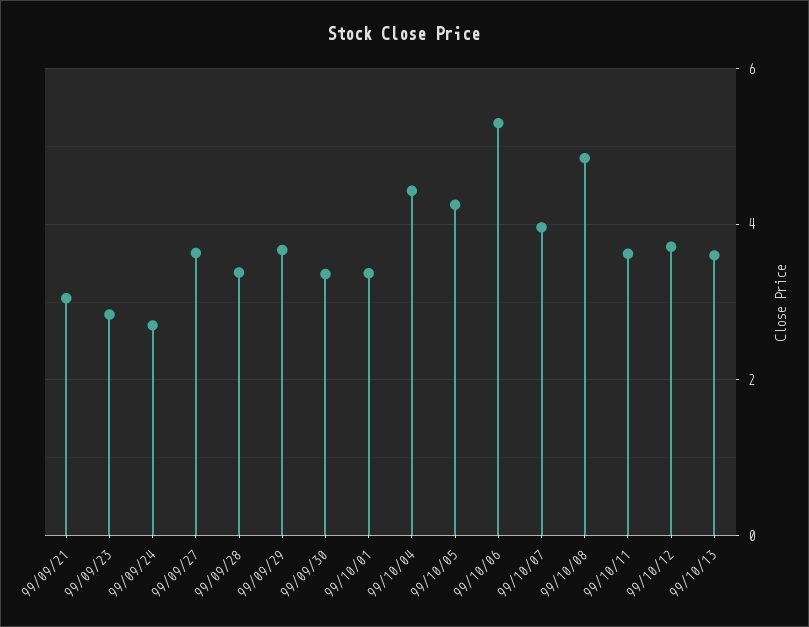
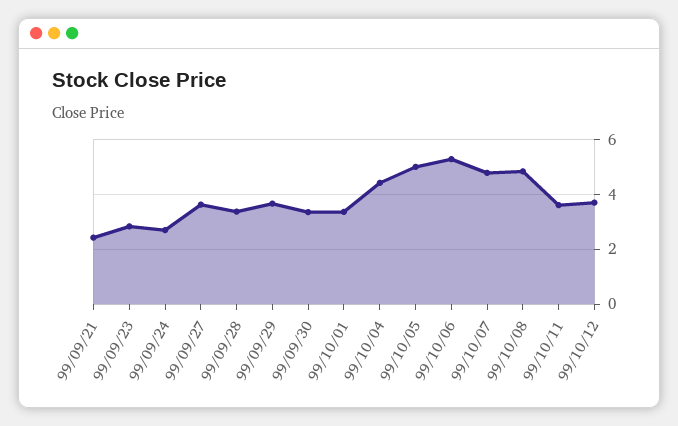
99/09/21: 3 -> 2.5
99/10/05: 4.2 -> 5
99/10/07: 4 -> 4.75
99/10/13: 3.6 -> none

